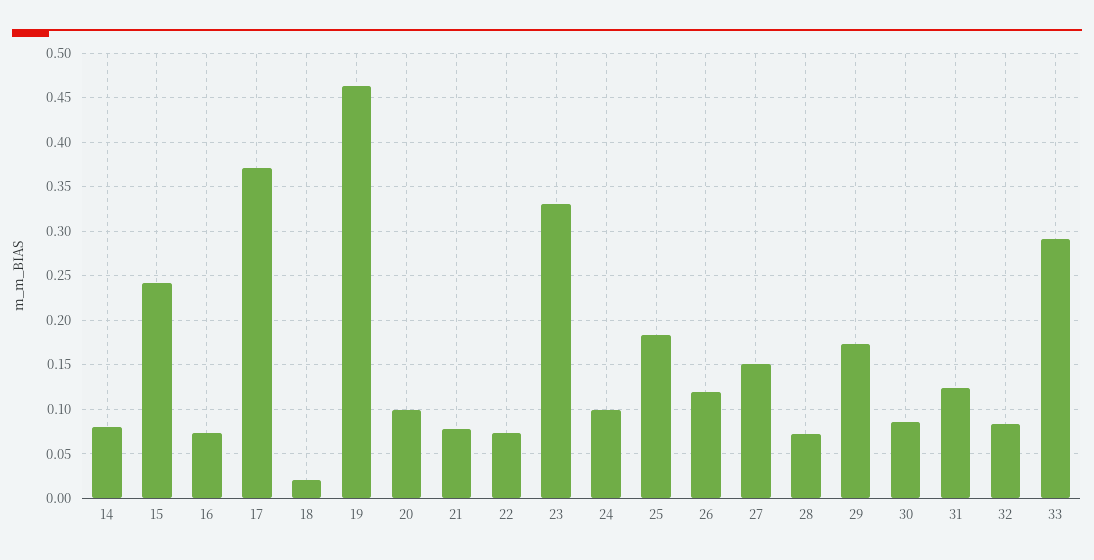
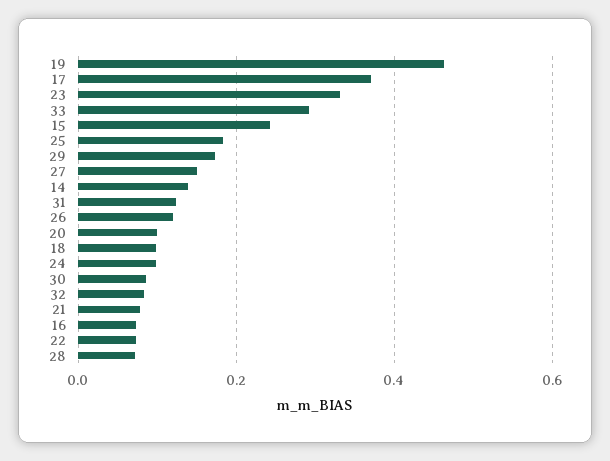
14: 0.08 -> 0.14
18: 0.02 -> 0.1

